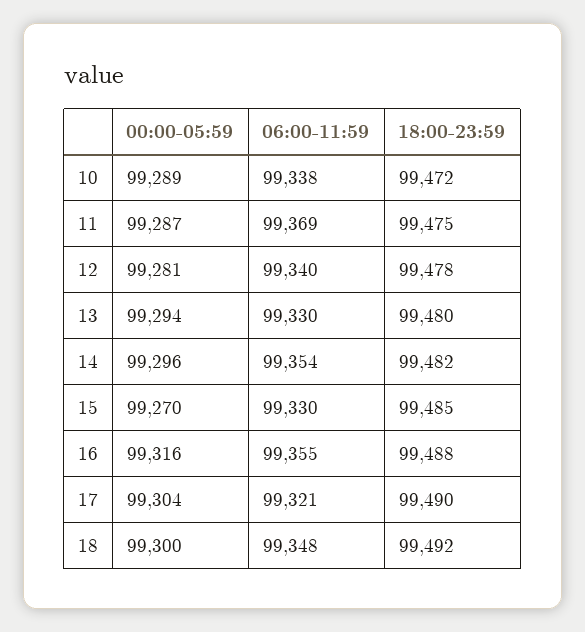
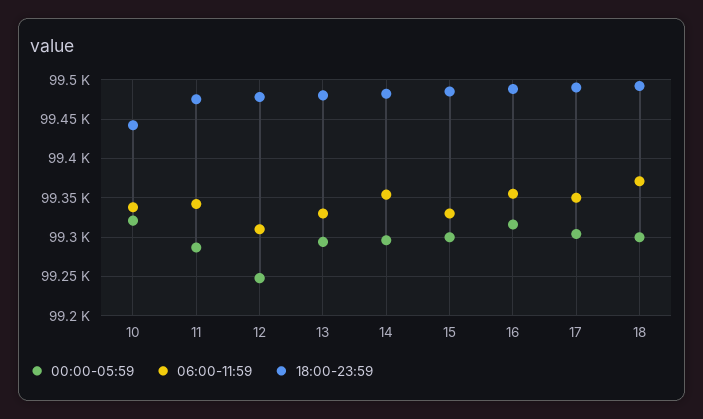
00:00-05:59, 10: 99289 -> 99320
18:00-23:59, 10: 99472 -> 99440
06:00-11:59, 11: 99369 -> 99340
00:00-05:59, 12: 99281 -> 99250
06:00-11:59, 12: 99340 -> 99310
00:00-05:59, 15: 99270 -> 99300
06:00-11:59, 17: 99321 -> 99350
06:00-11:59, 18: 99348 -> 99370

